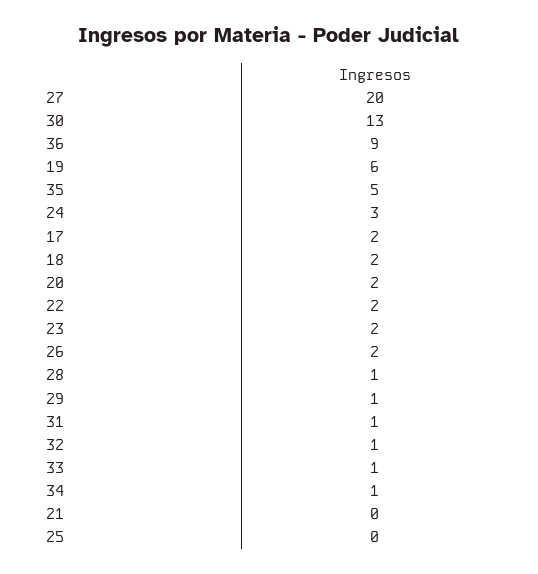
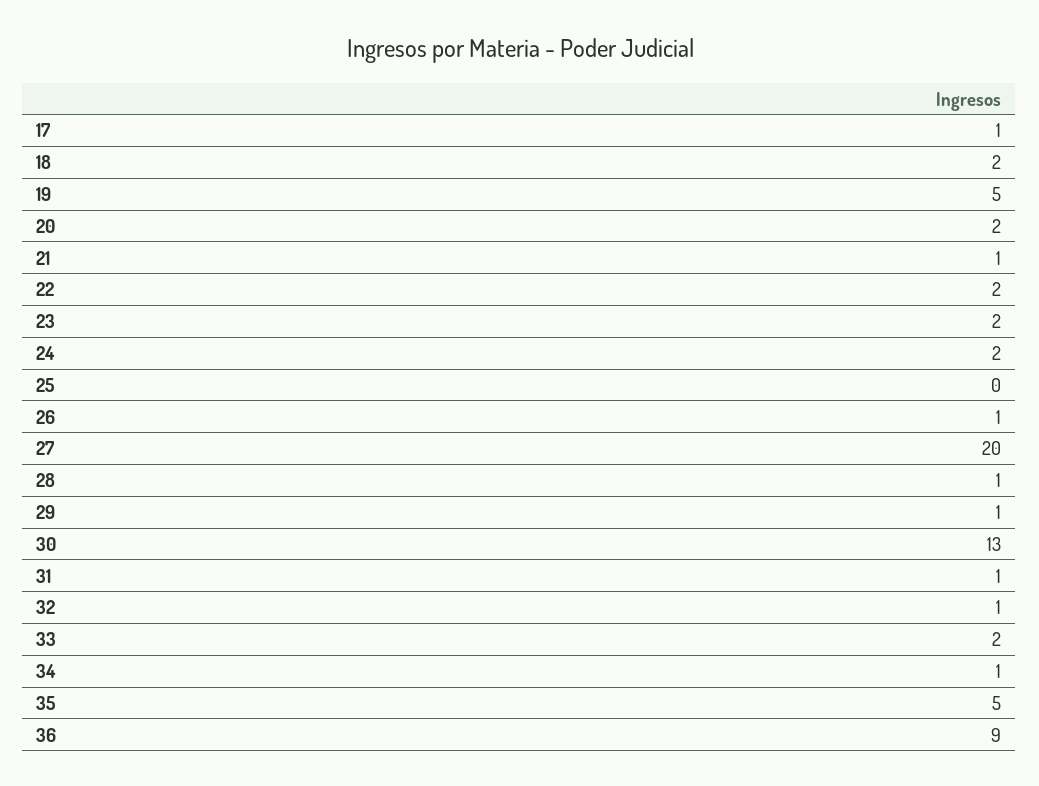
19: 6 -> 5
24: 3 -> 2
17: 2 -> 1
26: 2 -> 1
33: 1 -> 2
21: 0 -> 1

